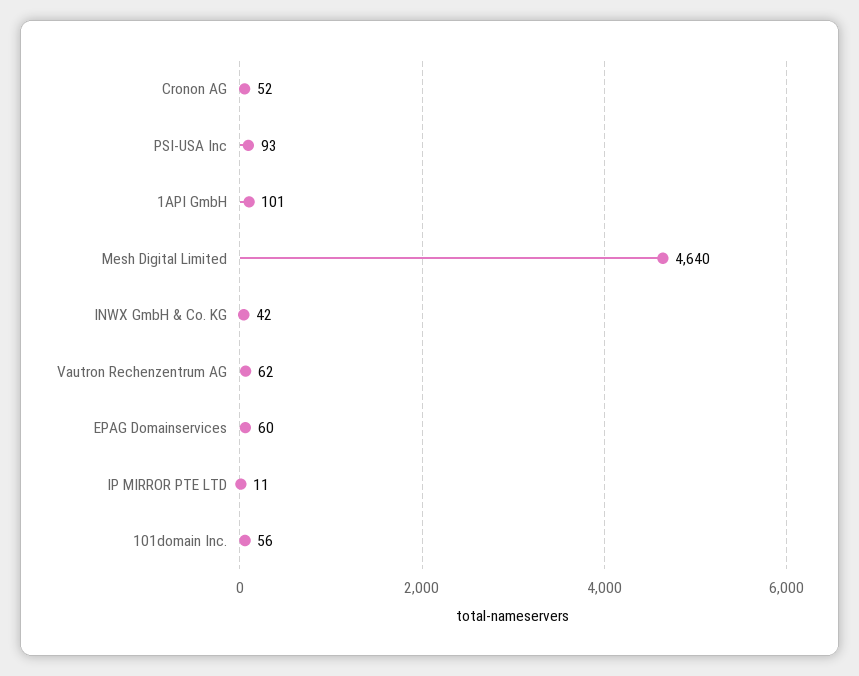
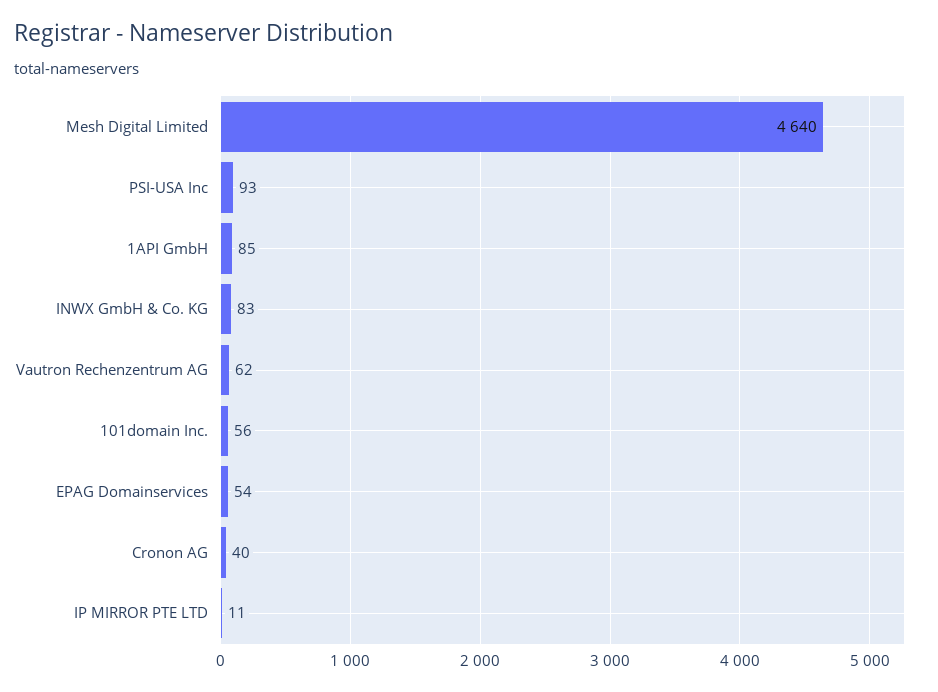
Cronon AG: 52 -> 40
1API GmbH: 101 -> 85
INWX GmbH & Co. KG: 42 -> 83
EPAG Domainservices: 60 -> 54

